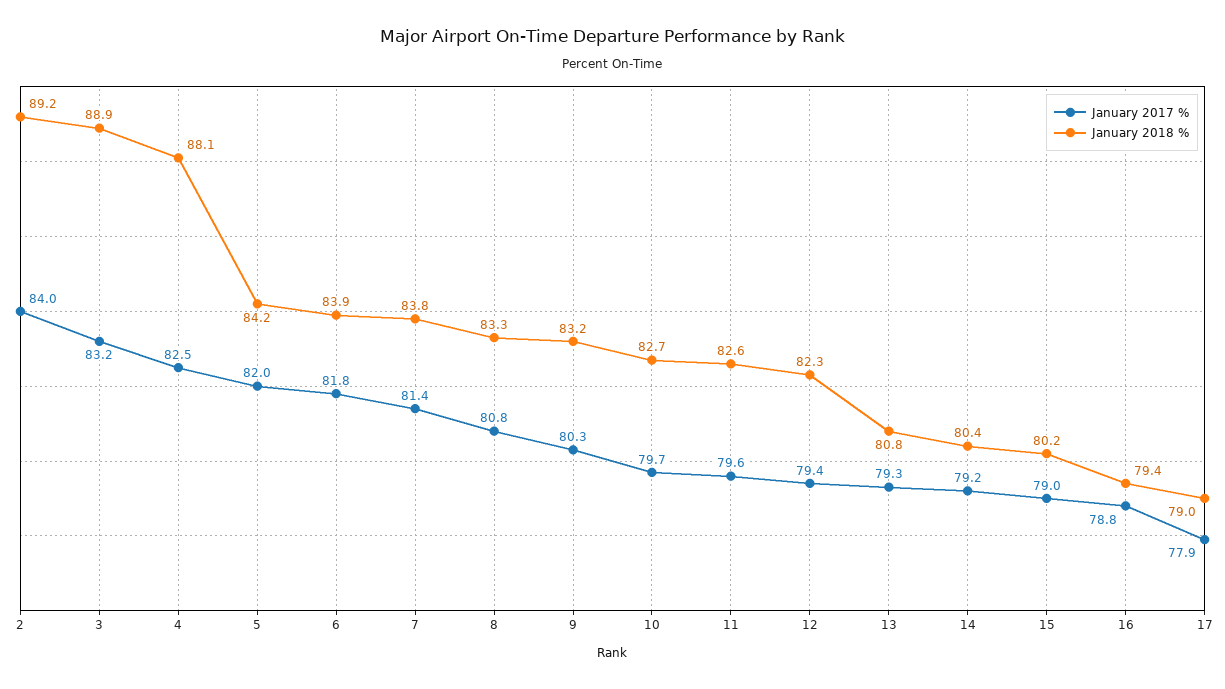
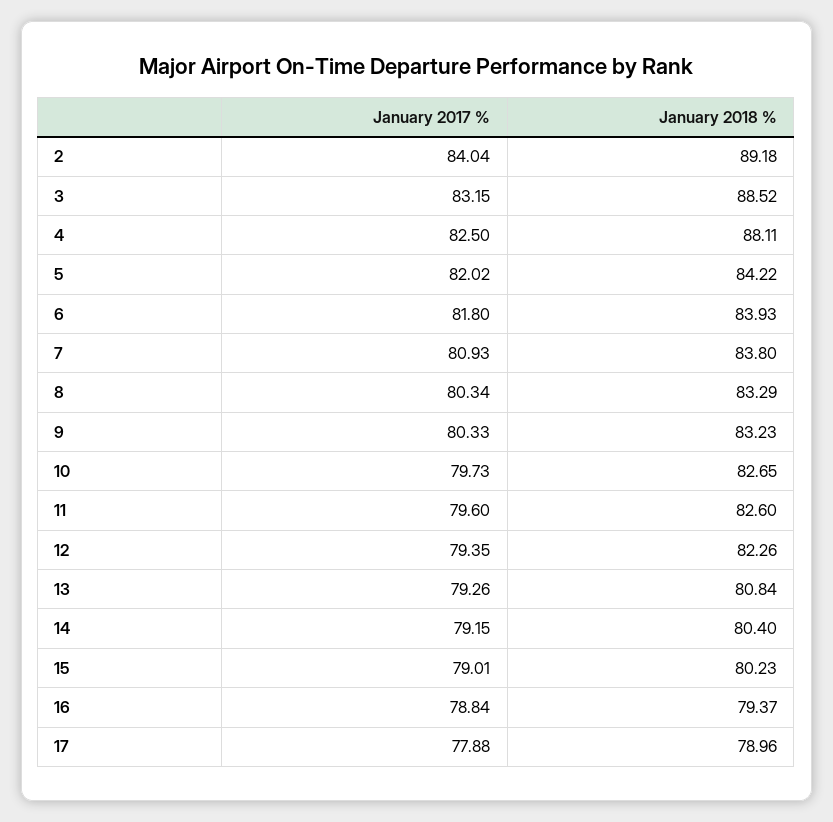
January 2018 %, 3: 88.9 -> 88.52
January 2017 %, 7: 81.4 -> 80.93
January 2017 %, 8: 80.8 -> 80.34

